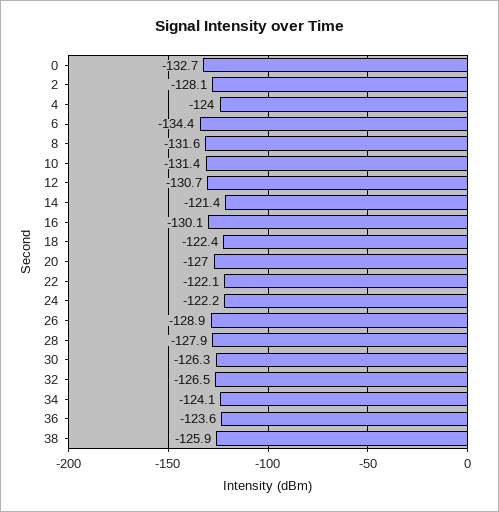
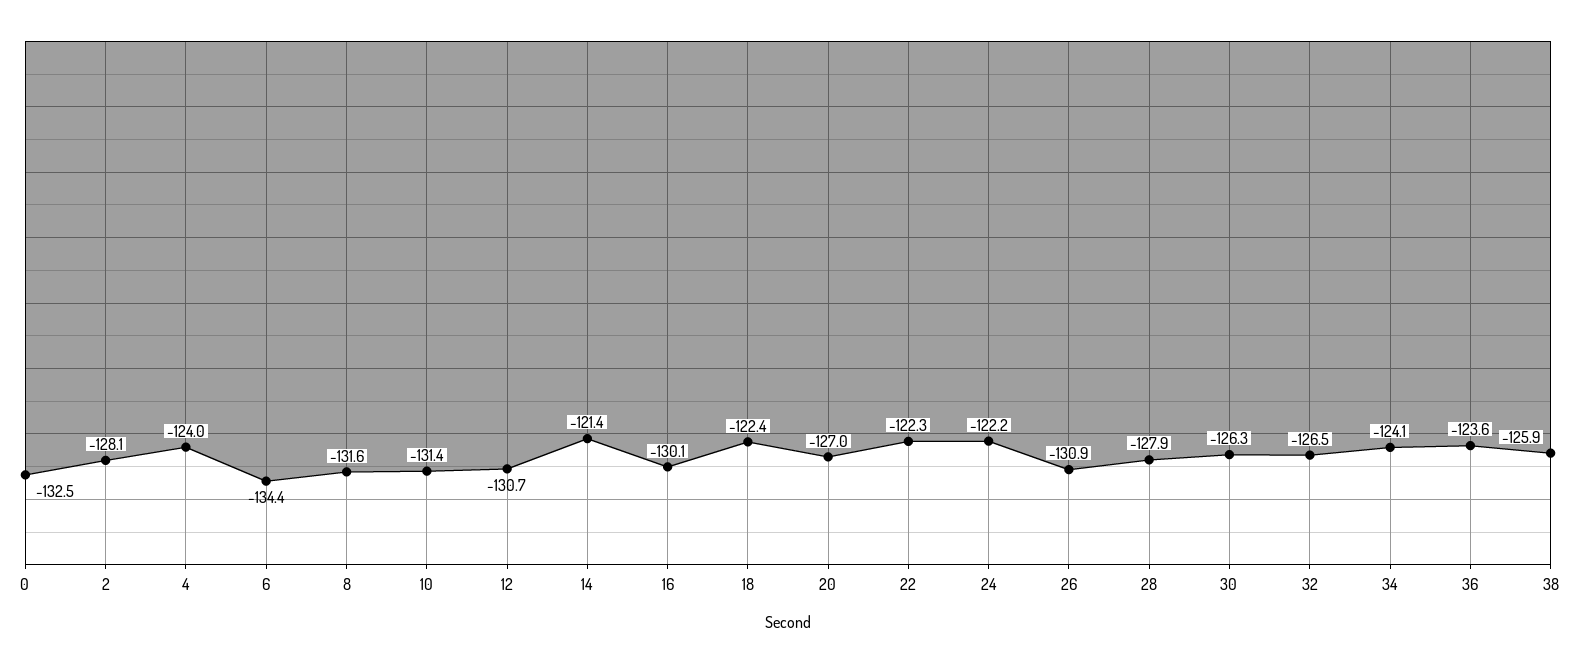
0: -132.7 -> -132.5
22: -122.1 -> -122.3
26: -128.9 -> -130.9

